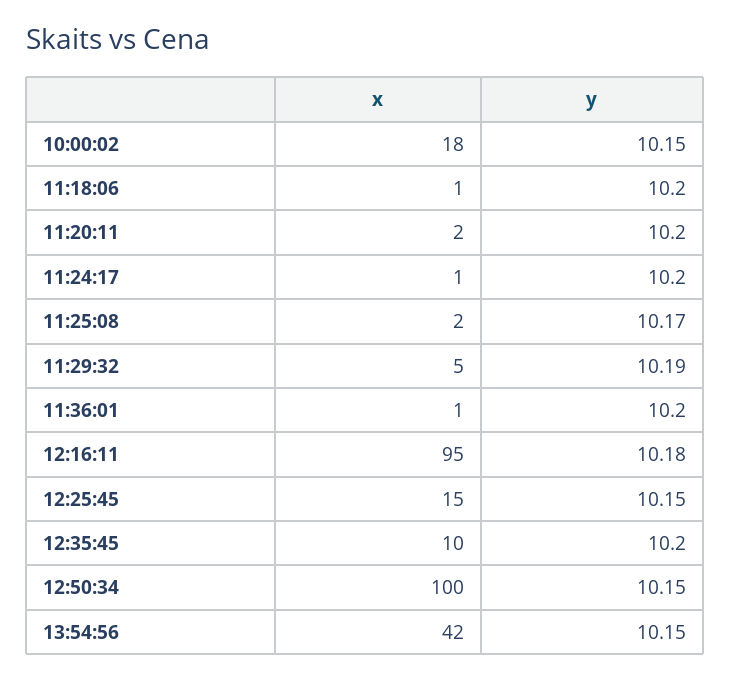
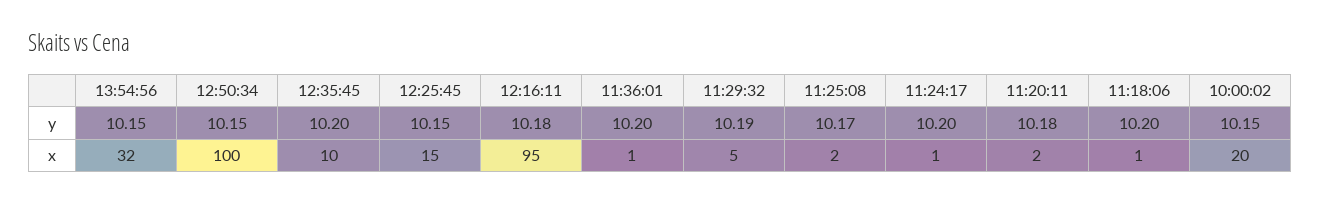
x, 10:00:02: 18 -> 20
y, 11:20:11: 10.2 -> 10.18
x, 13:54:56: 42 -> 32

